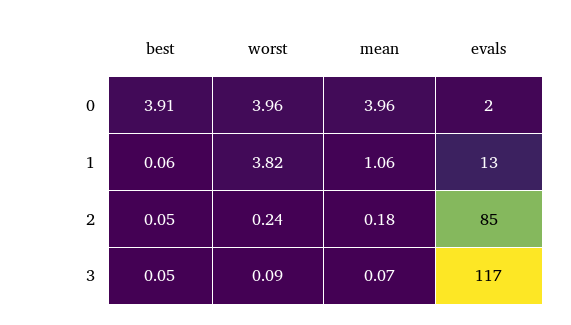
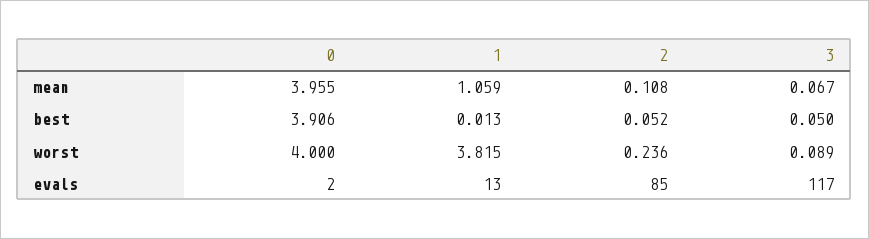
worst, 0: 3.96 -> 4
best, 1: 0.06 -> 0.013
mean, 2: 0.18 -> 0.108

